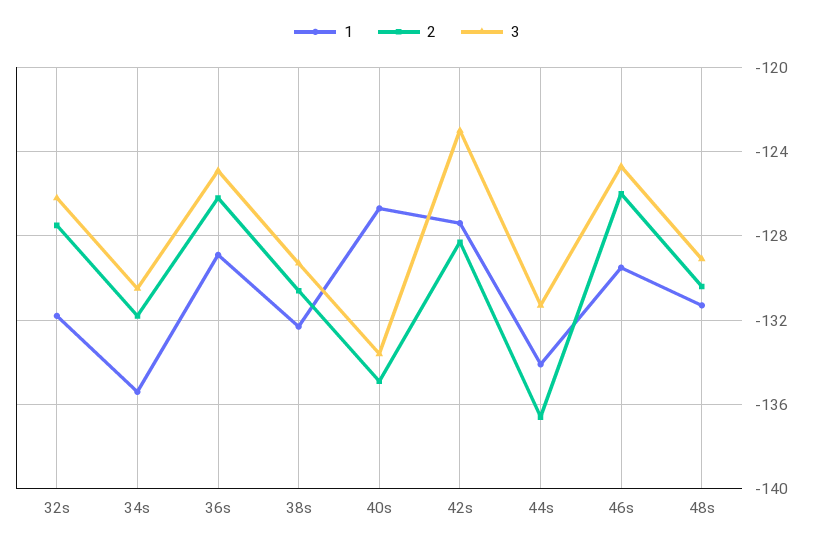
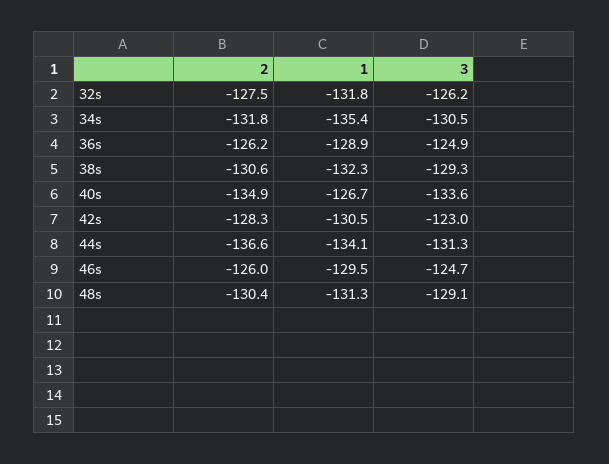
1, 42s: -127.5 -> -130.5

